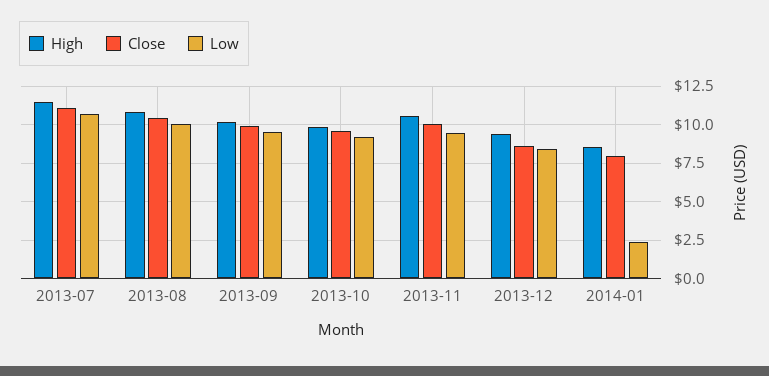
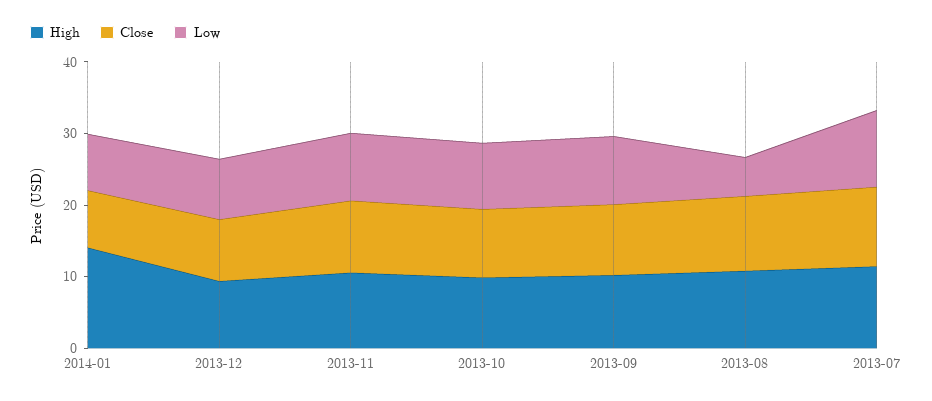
Low, 2013-08: 10 -> 6
High, 2014-01: 8.5 -> 14
Low, 2014-01: 2.5 -> 8

